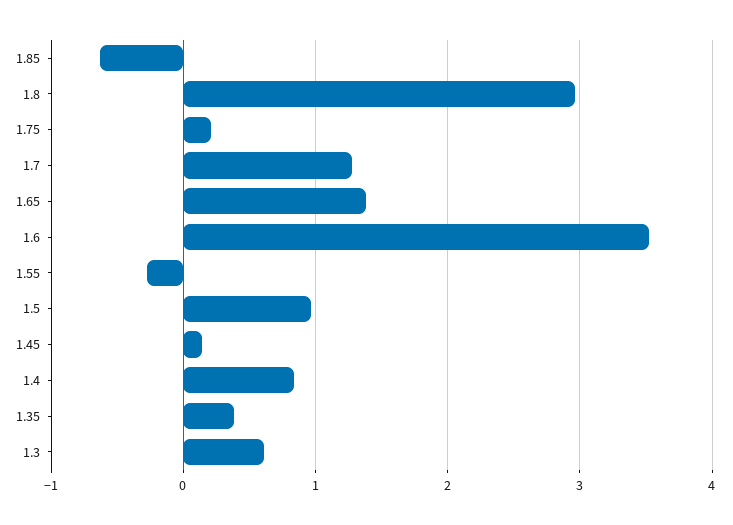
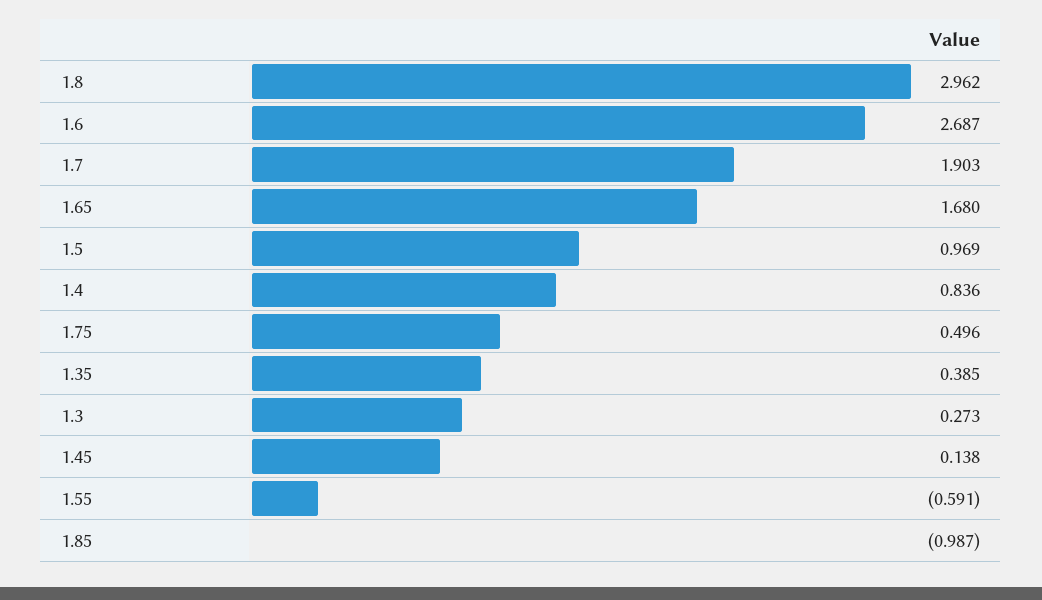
1.85: -0.6 -> -0.987
1.75: 0.2 -> 0.496
1.7: 1.3 -> 1.903
1.65: 1.4 -> 1.68
1.6: 3.5 -> 2.687
1.55: -0.3 -> -0.591
1.3: 0.6 -> 0.273

